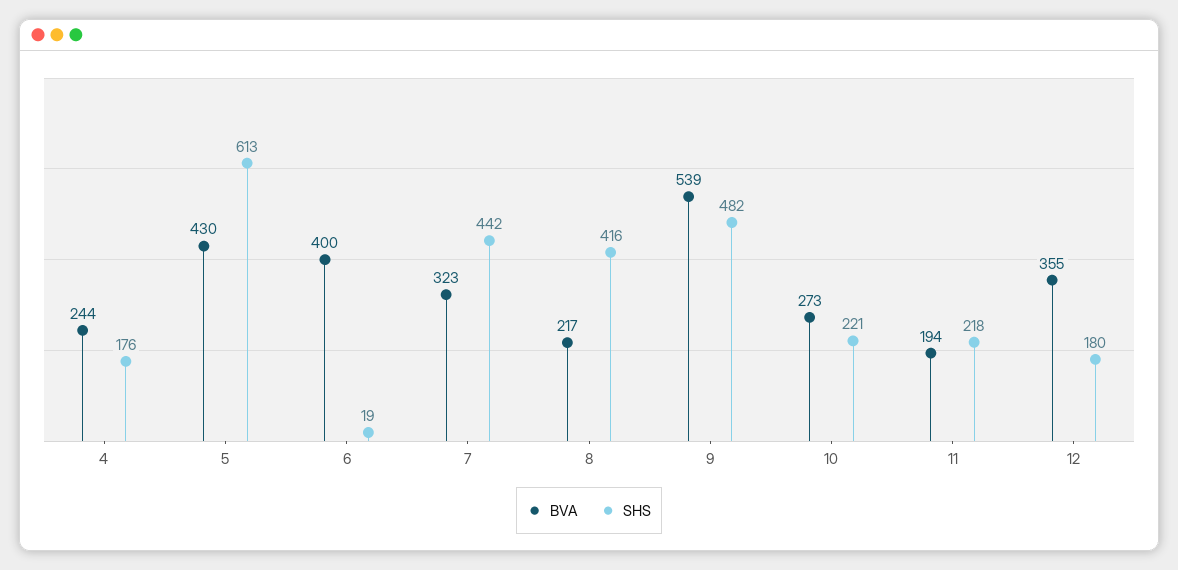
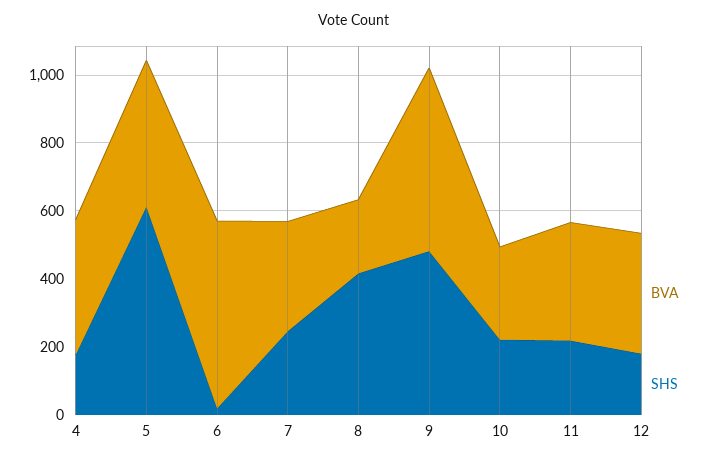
BVA, 4: 244 -> 400
BVA, 6: 400 -> 550
SHS, 7: 442 -> 250
BVA, 11: 194 -> 350

